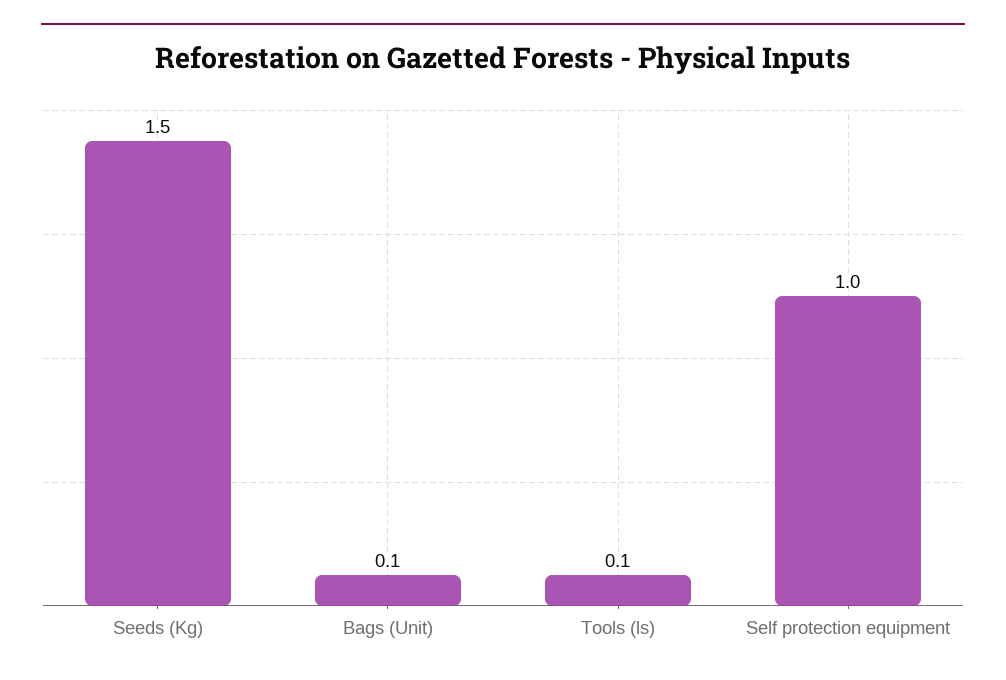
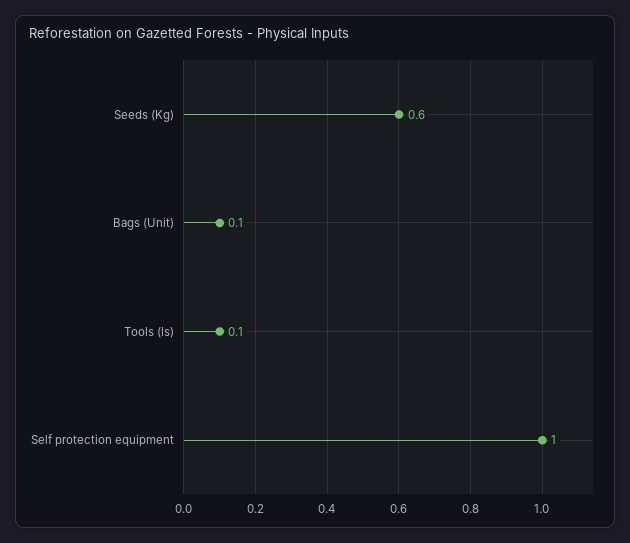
Seeds (Kg): 1.5 -> 0.6

